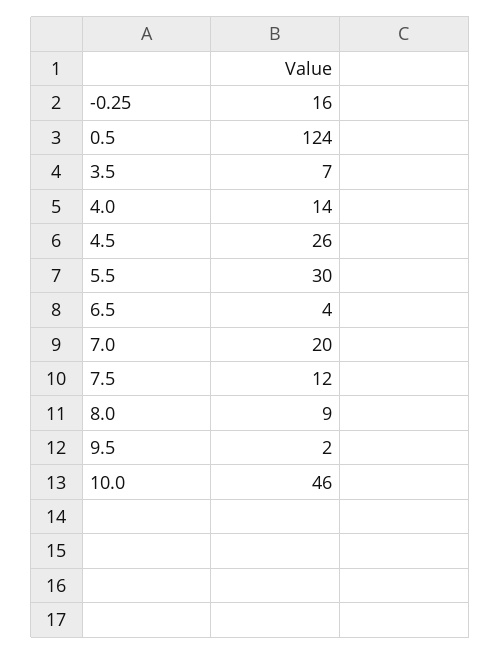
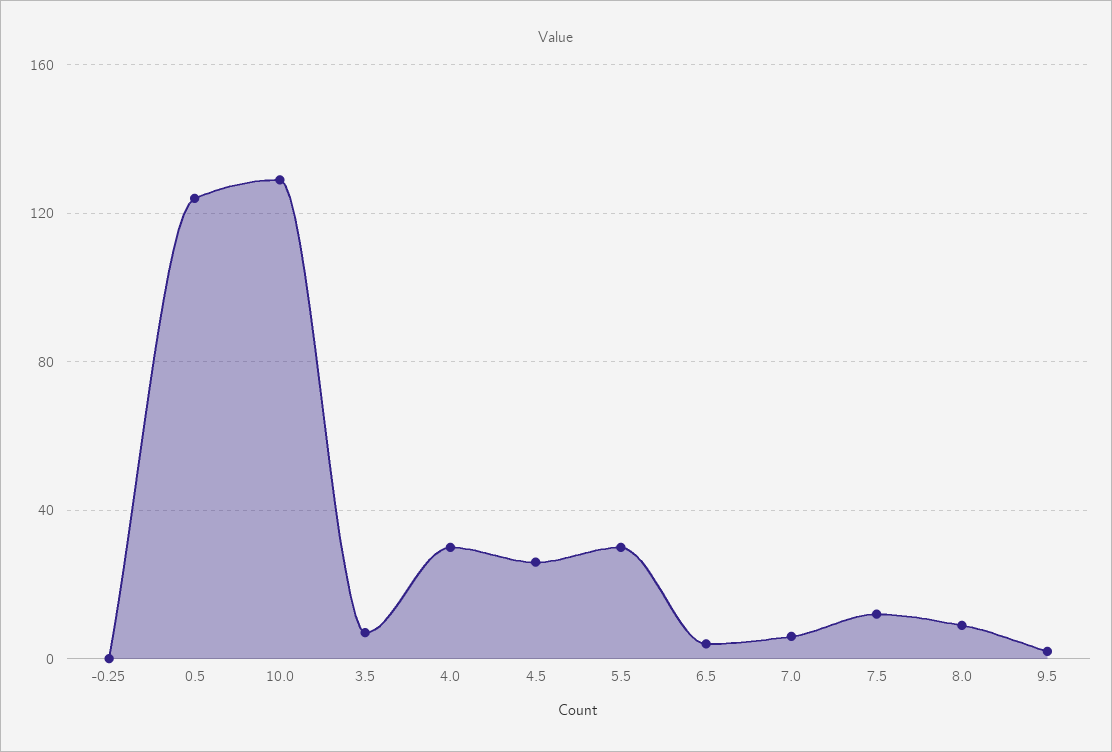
-0.25: 16 -> 0
4.0: 14 -> 30
7.0: 20 -> 5
10.0: 46 -> 130

